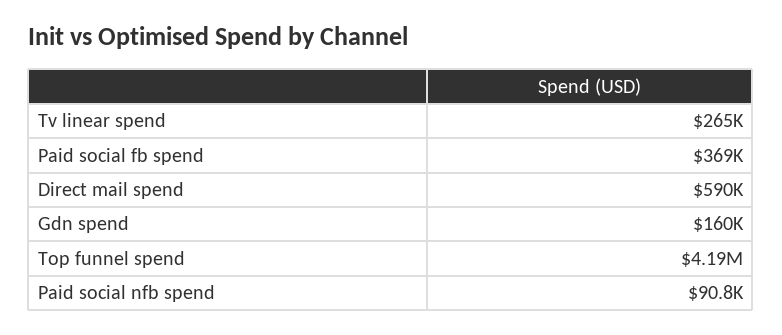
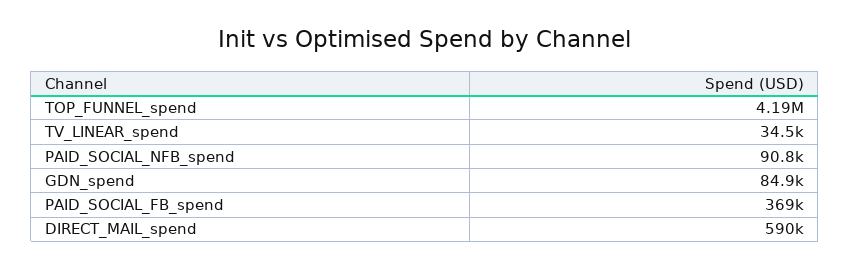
Tv linear spend: 265000 -> 34500
Gdn spend: 160000 -> 84900

